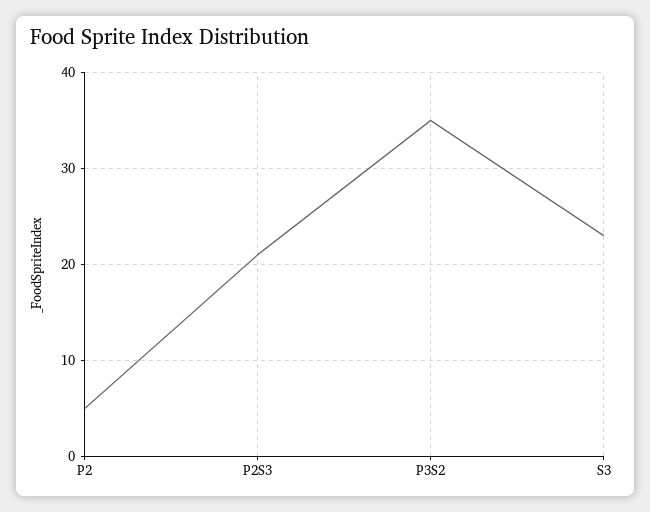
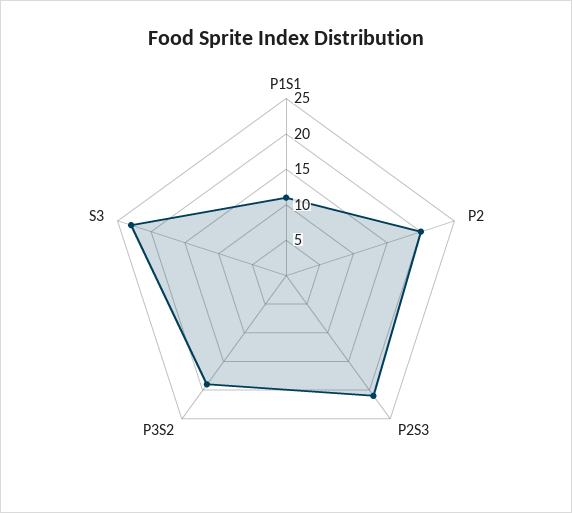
P2: 5 -> 20
P3S2: 35 -> 20
P1S1: none -> 10

